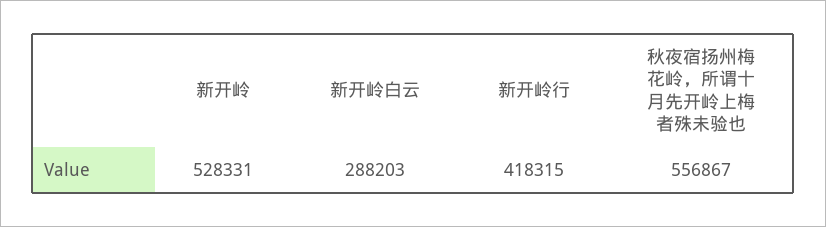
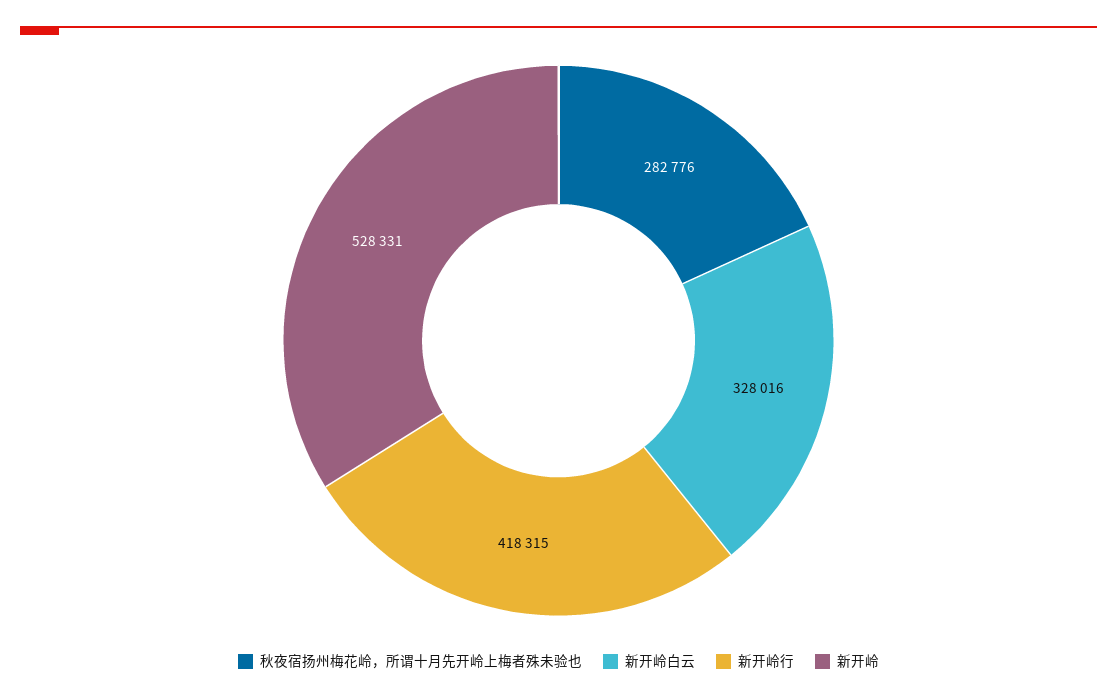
新开岭白云: 288203 -> 328016
秋夜宿扬州梅花岭，所谓十月先开岭上梅者殊未验也: 556867 -> 282776

